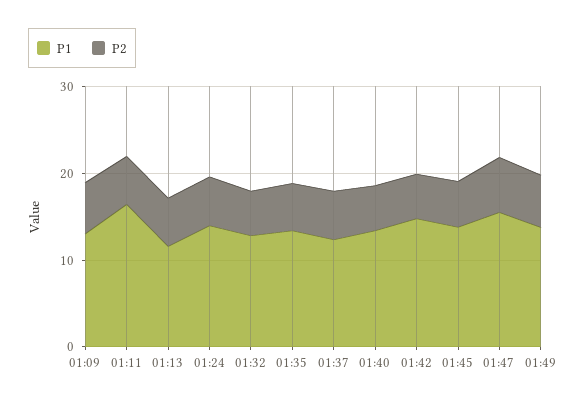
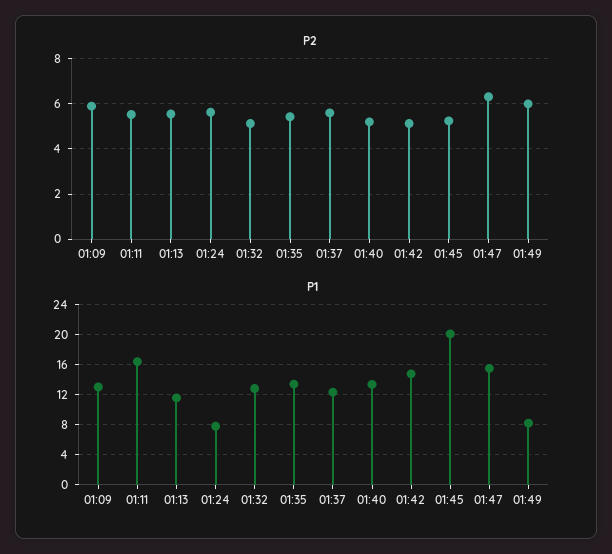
P1, 01:24: 14 -> 8
P1, 01:45: 14 -> 20
P1, 01:49: 14 -> 8

